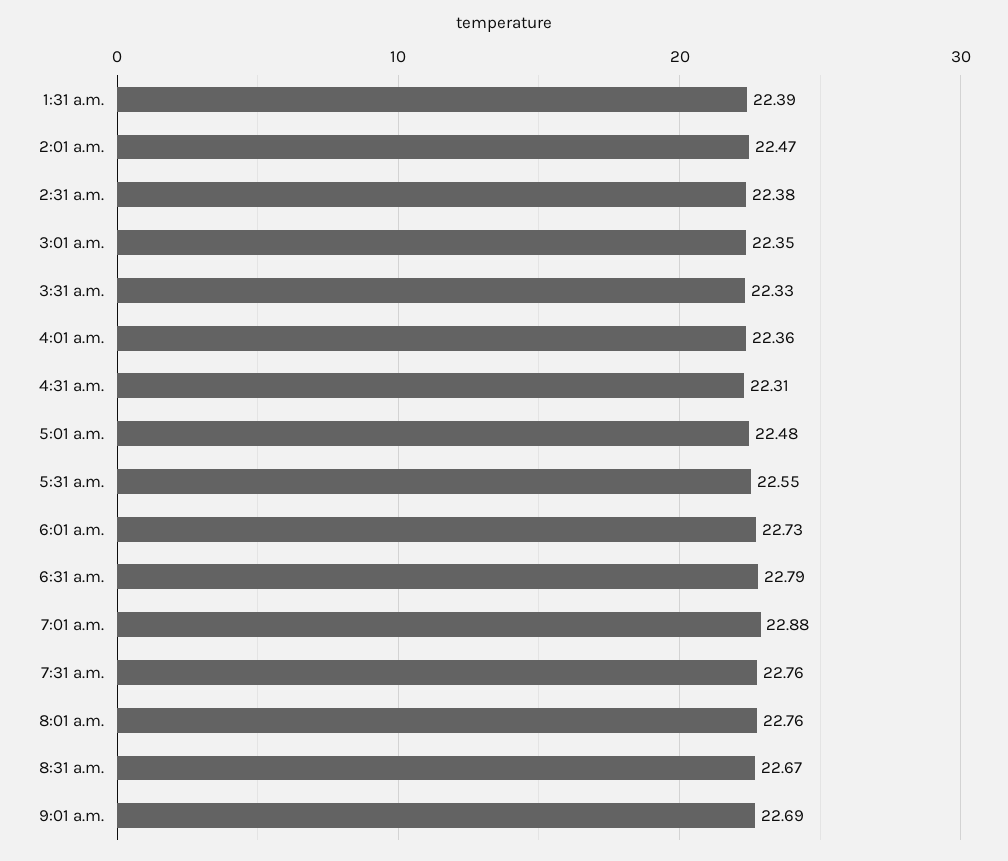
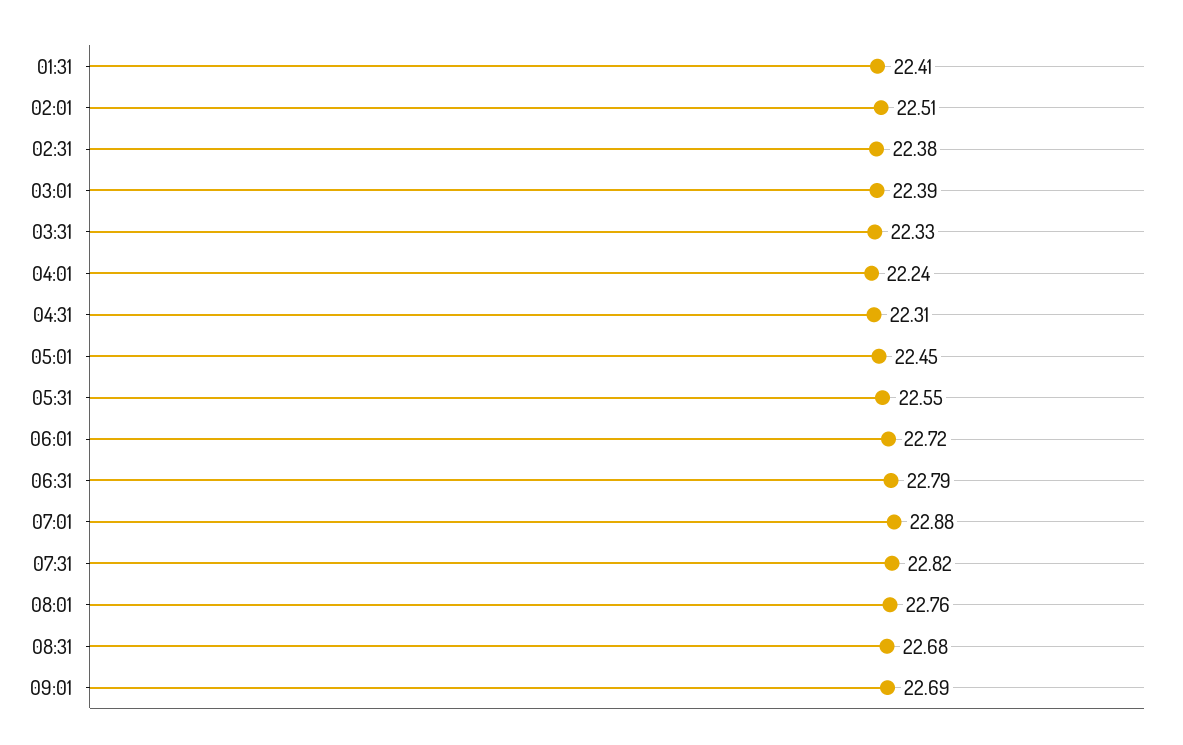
1:31 a.m.: 22.39 -> 22.41
2:01 a.m.: 22.47 -> 22.51
3:01 a.m.: 22.35 -> 22.39
4:01 a.m.: 22.36 -> 22.24
5:01 a.m.: 22.48 -> 22.45
6:01 a.m.: 22.73 -> 22.72
7:31 a.m.: 22.76 -> 22.82
8:31 a.m.: 22.67 -> 22.68

